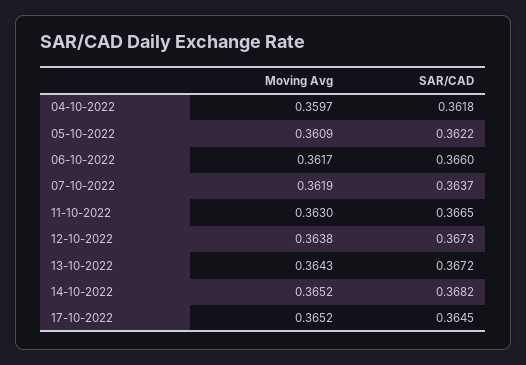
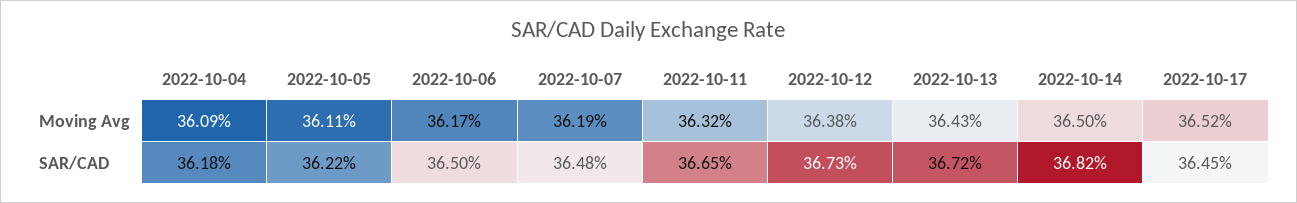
Moving Avg, 04-10-2022: 0.3597 -> 0.3609
Moving Avg, 05-10-2022: 0.3609 -> 0.3611
SAR/CAD, 06-10-2022: 0.366 -> 0.365
SAR/CAD, 07-10-2022: 0.3637 -> 0.3648
Moving Avg, 11-10-2022: 0.363 -> 0.3632
Moving Avg, 14-10-2022: 0.3652 -> 0.365

